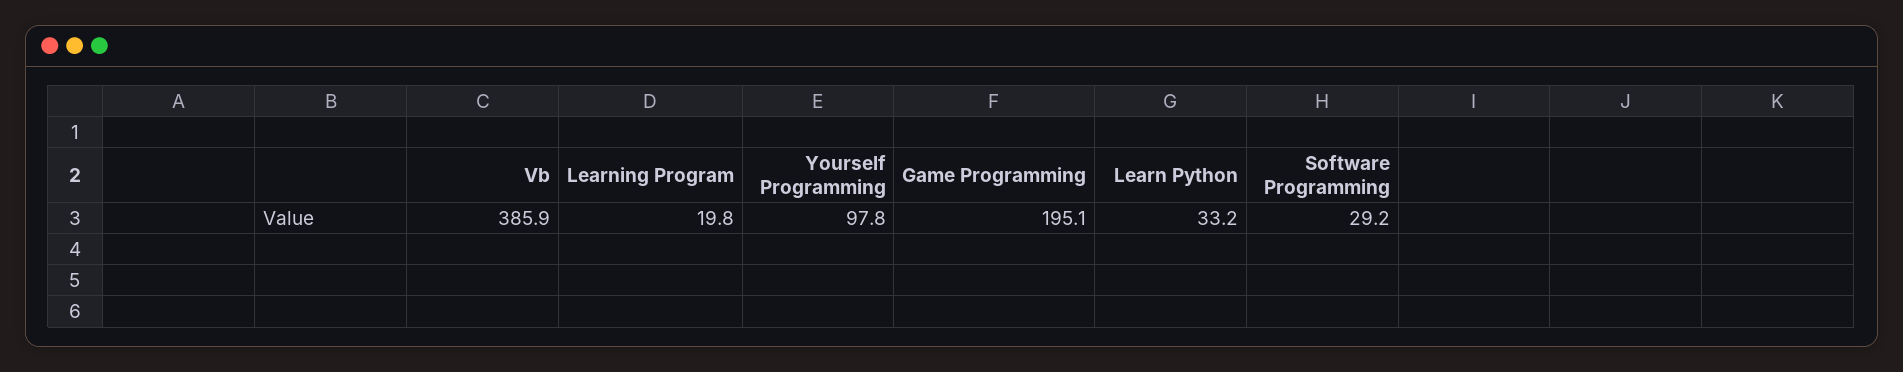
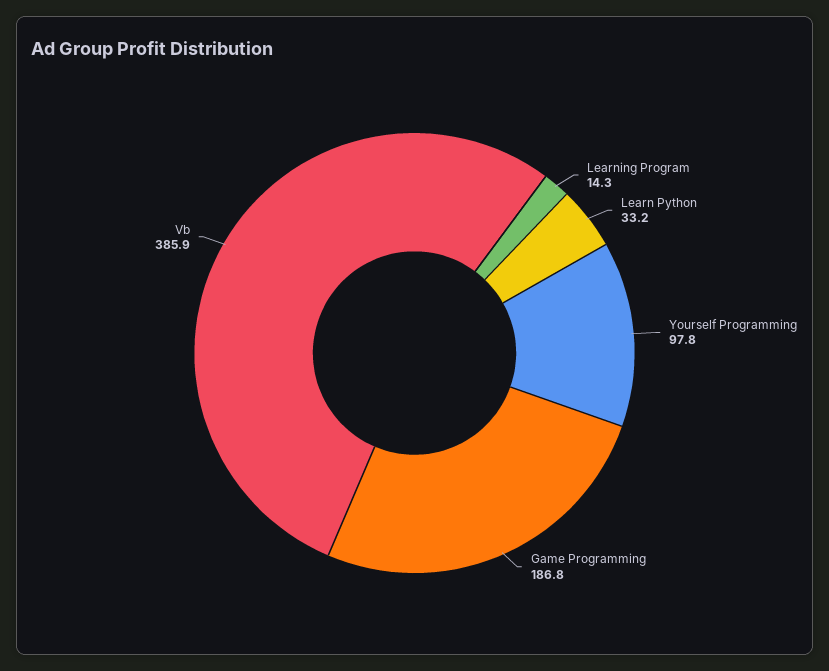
Learning Program: 19.8 -> 14.3
Game Programming: 195.1 -> 186.8
Software Programming: 29.2 -> none

